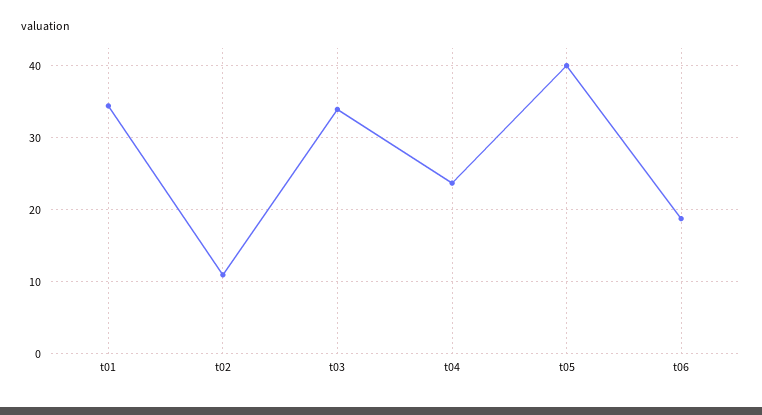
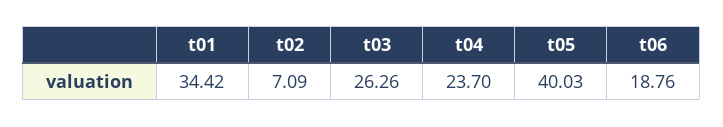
t02: 11 -> 7.09
t03: 34 -> 26.26

